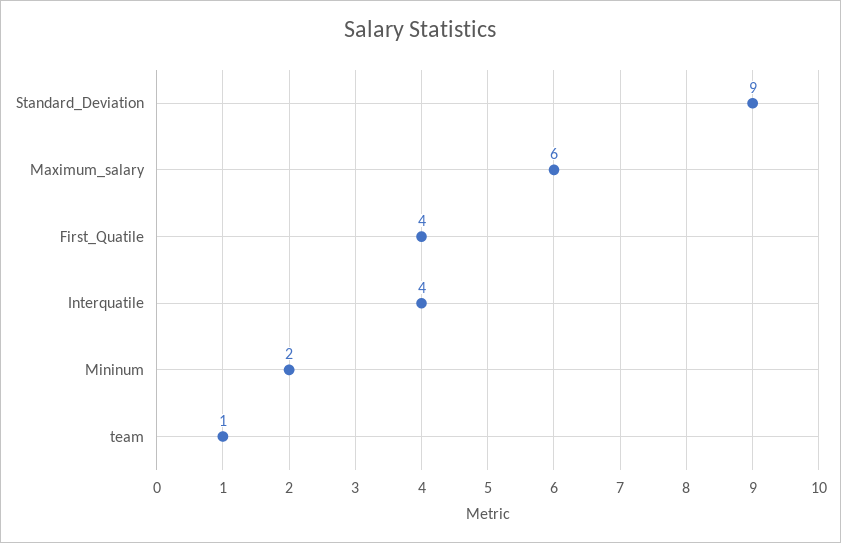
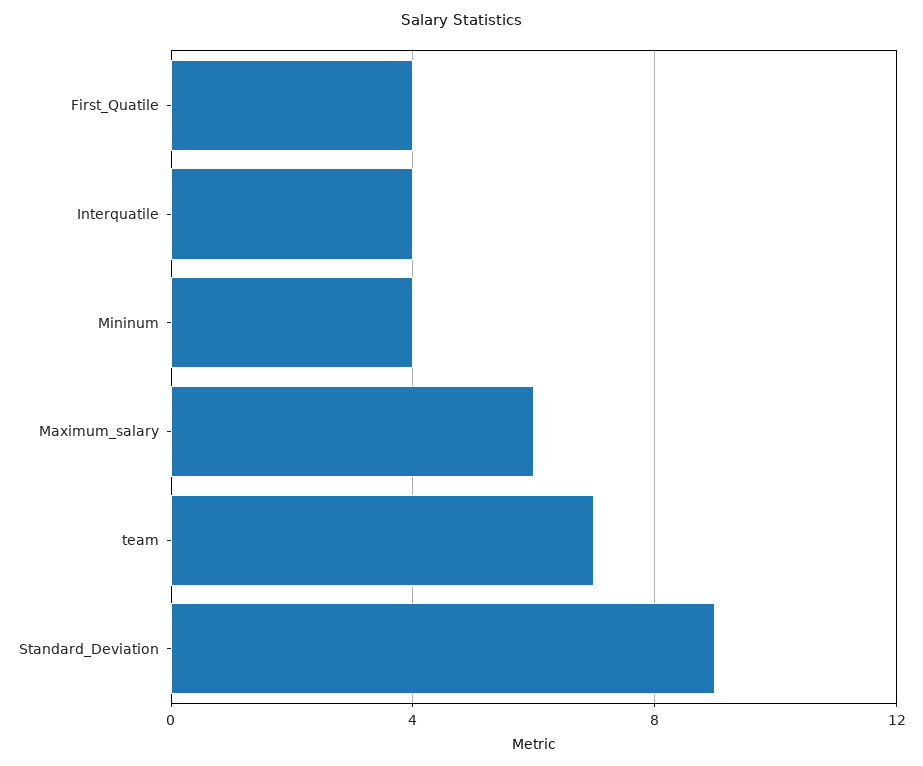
Mininum: 2 -> 4
team: 1 -> 7

